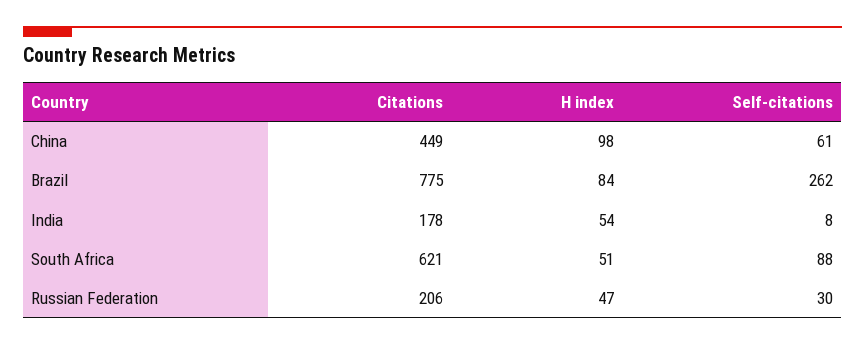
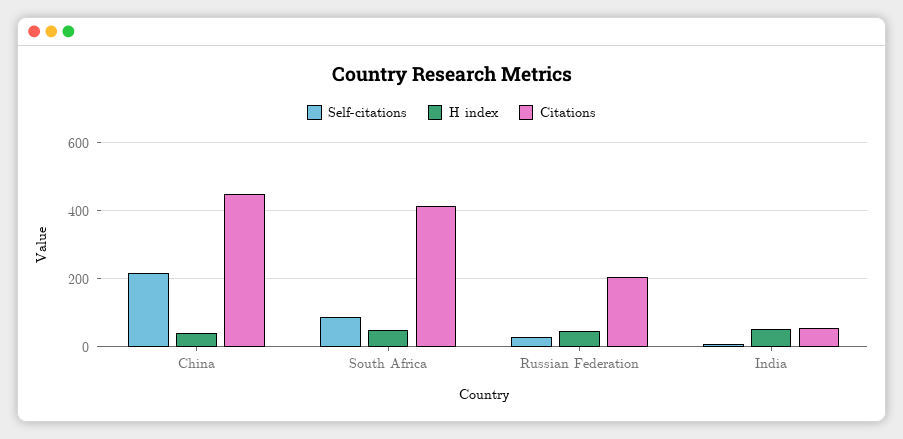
H index, China: 98 -> 40
Self-citations, China: 61 -> 220
Citations, Brazil: 775 -> none
H index, Brazil: 84 -> none
Self-citations, Brazil: 262 -> none
Citations, India: 178 -> 60
Citations, South Africa: 621 -> 420

